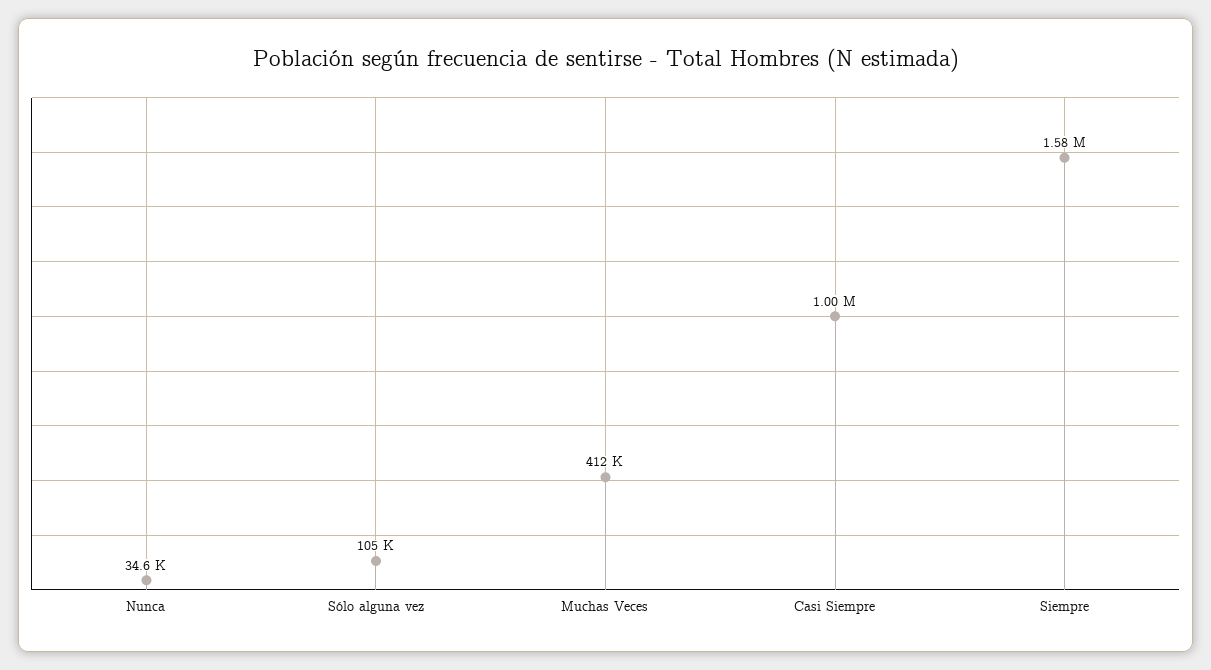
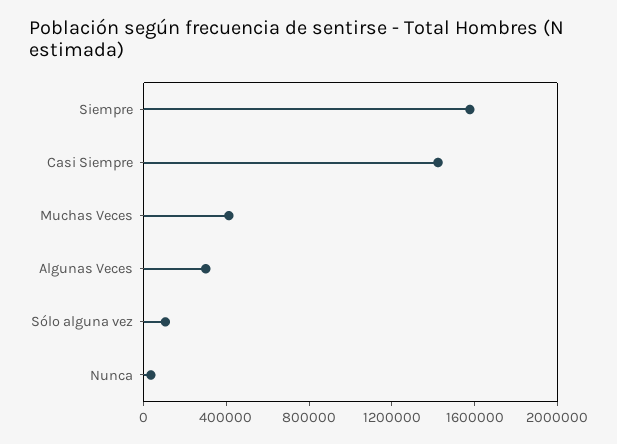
Casi Siempre: 1000000 -> 1400000
Algunas Veces: none -> 300000

